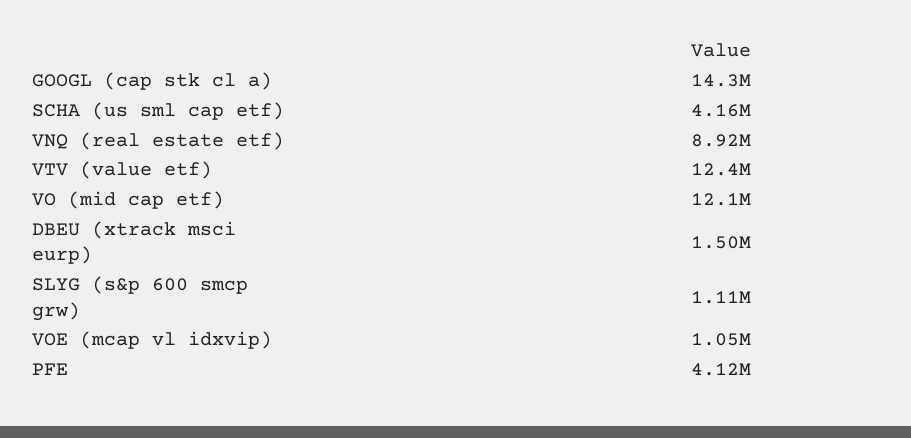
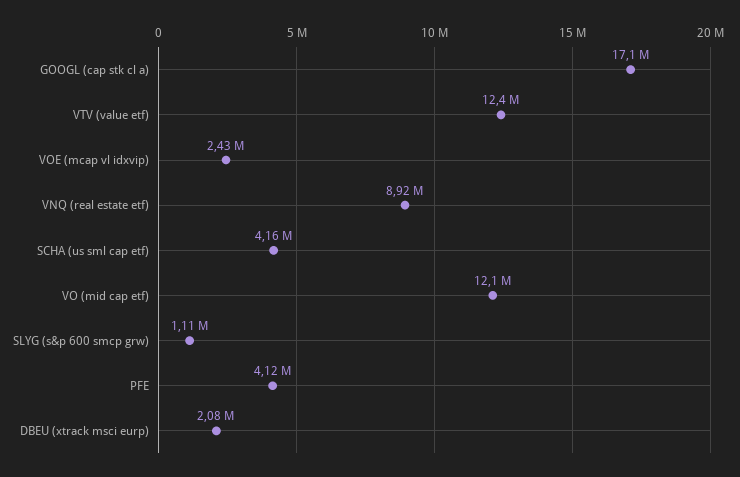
GOOGL (cap stk cl a): 14300000 -> 17100000
DBEU (xtrack msci eurp): 1500000 -> 2080000
VOE (mcap vl idxvip): 1050000 -> 2430000

